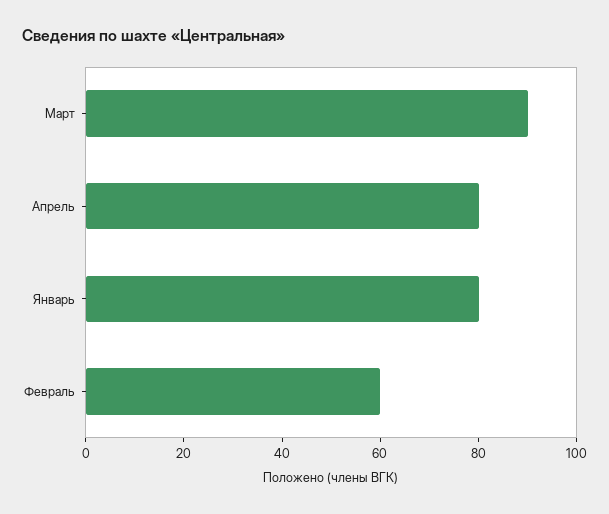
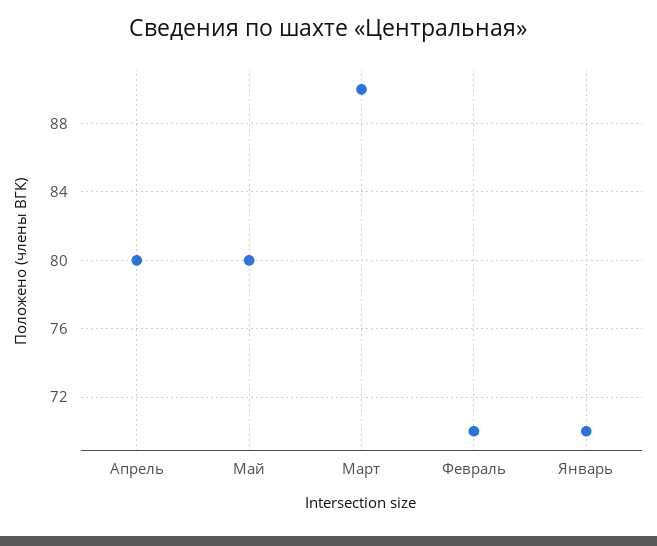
Январь: 80 -> 70
Февраль: 60 -> 70
Май: none -> 80

